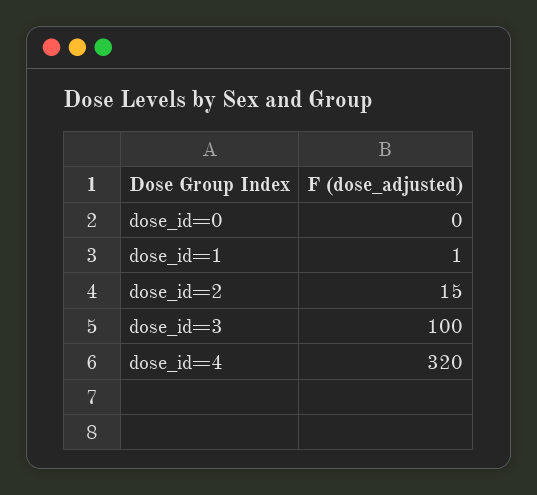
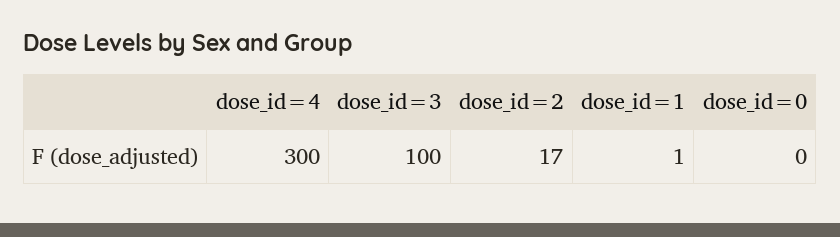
dose_id=2: 15 -> 17
dose_id=4: 320 -> 300

